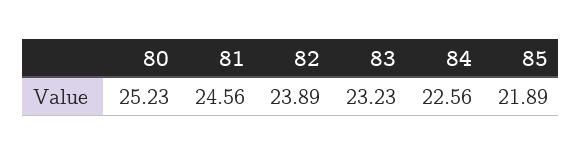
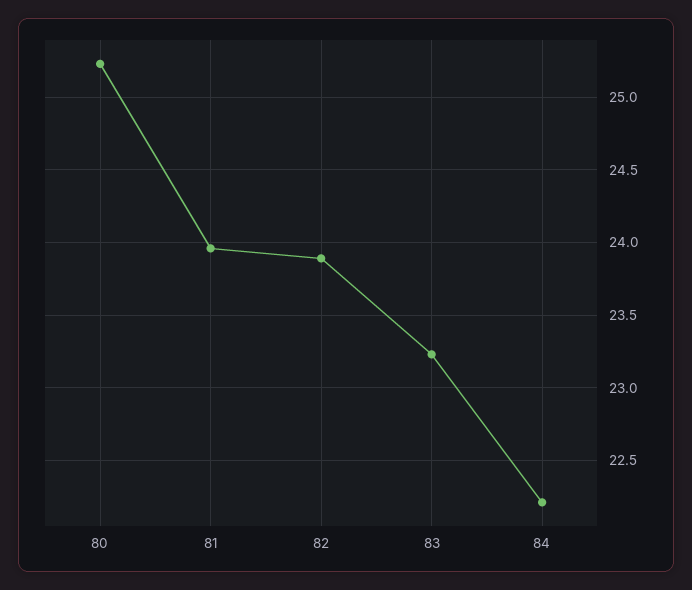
81: 24.56 -> 23.95
84: 22.56 -> 22.2
85: 21.89 -> none

